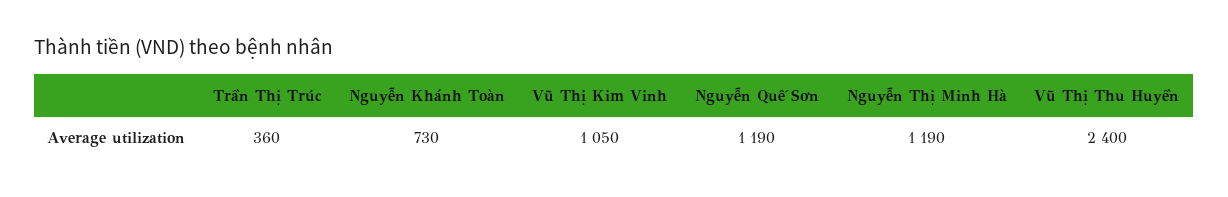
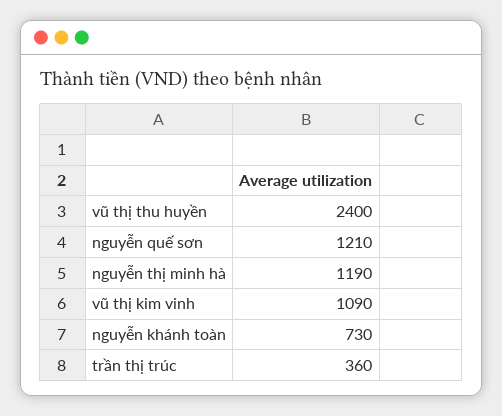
Vũ Thị Kim Vinh: 1050 -> 1090
Nguyễn Quế Sơn: 1190 -> 1210

